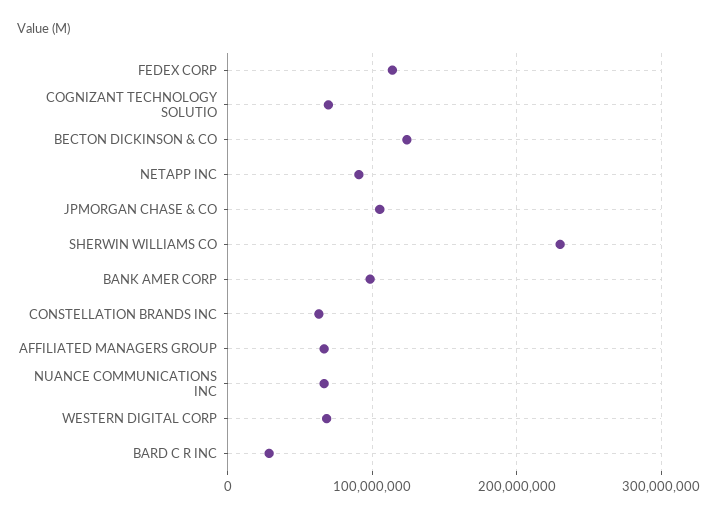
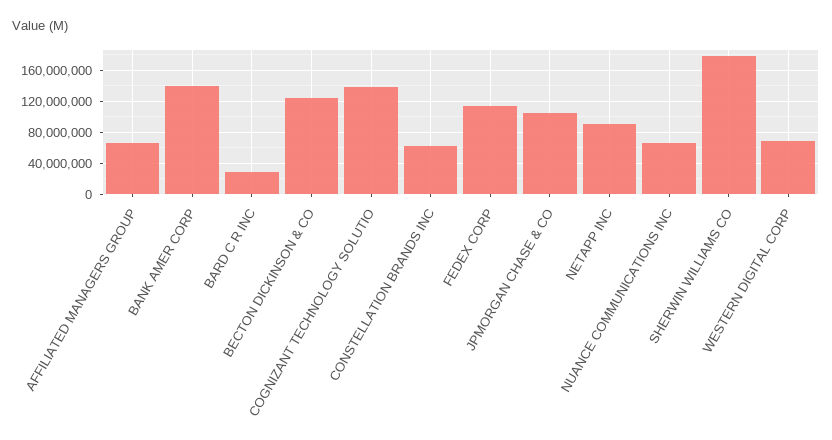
COGNIZANT TECHNOLOGY SOLUTIO: 70000000 -> 140000000
SHERWIN WILLIAMS CO: 230000000 -> 180000000
BANK AMER CORP: 100000000 -> 140000000

